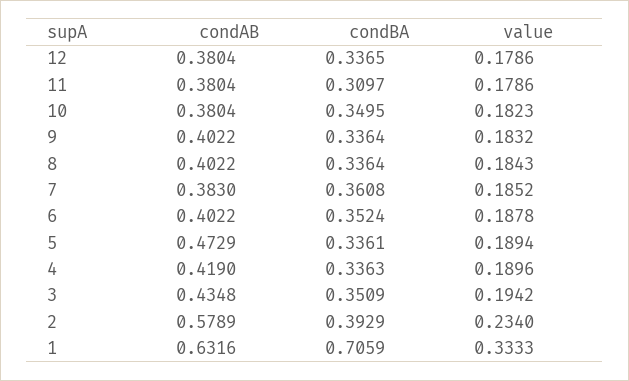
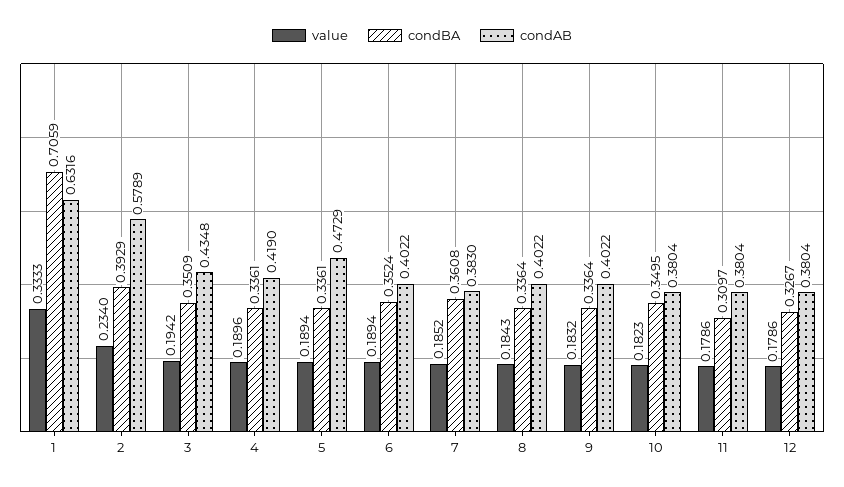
condBA, 12: 0.3365 -> 0.3267
value, 6: 0.1878 -> 0.1894
condBA, 4: 0.3363 -> 0.3361

